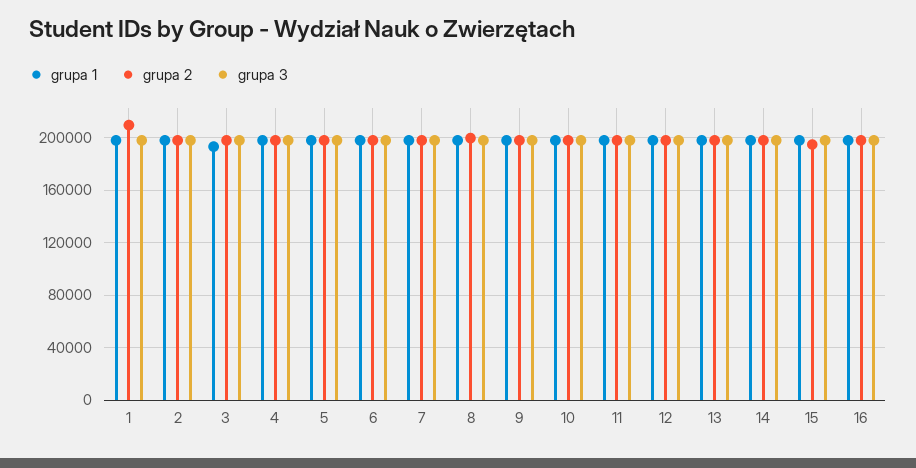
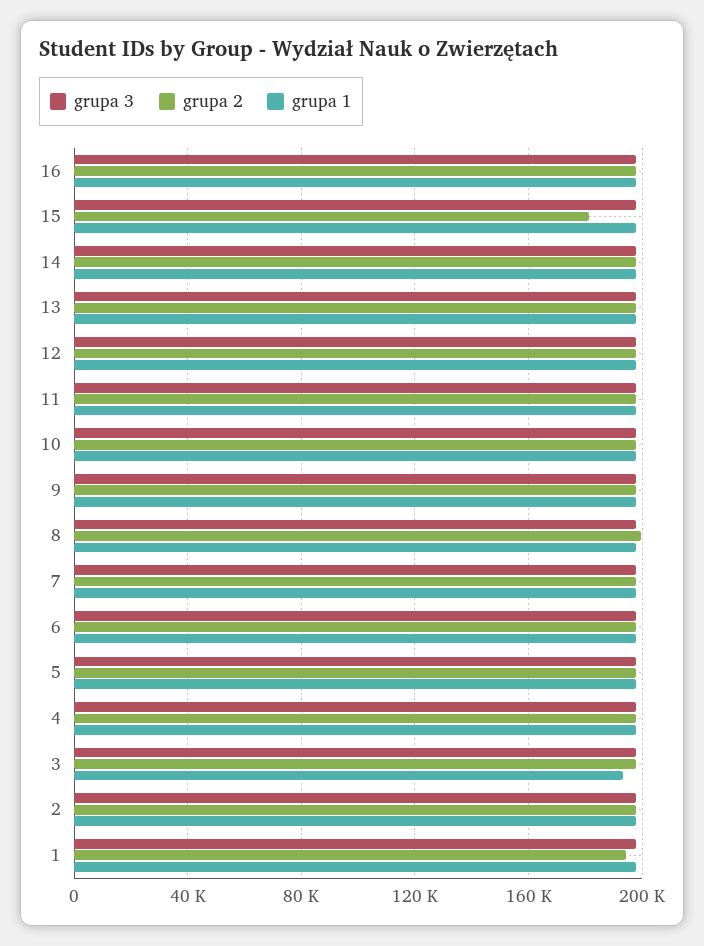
grupa 2, 1: 210000 -> 195000
grupa 2, 15: 195000 -> 180000

